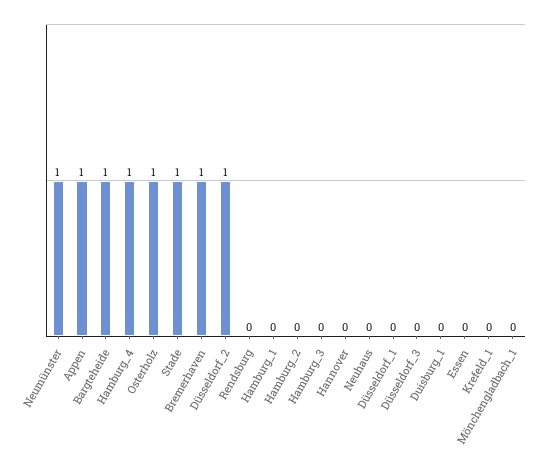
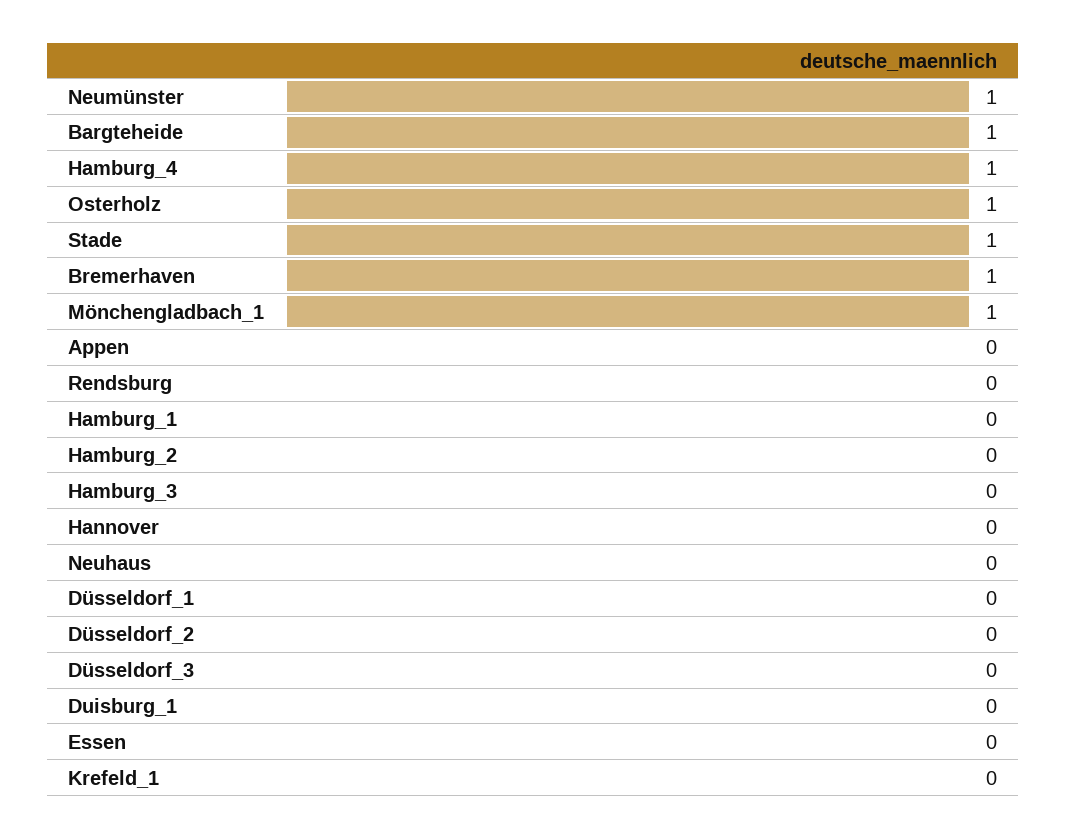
Appen: 1 -> 0
Düsseldorf_2: 1 -> 0
Mönchengladbach_1: 0 -> 1

